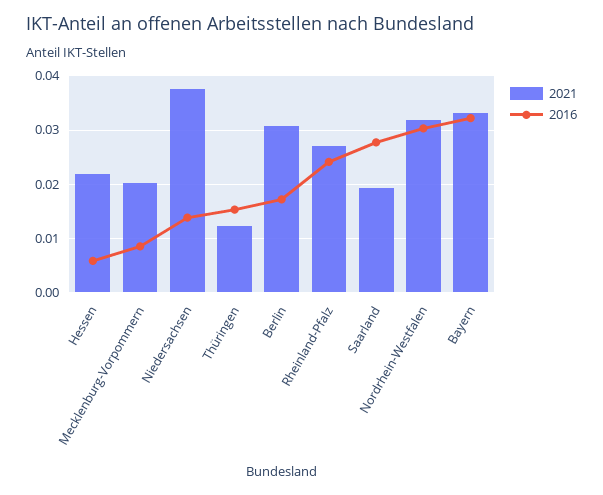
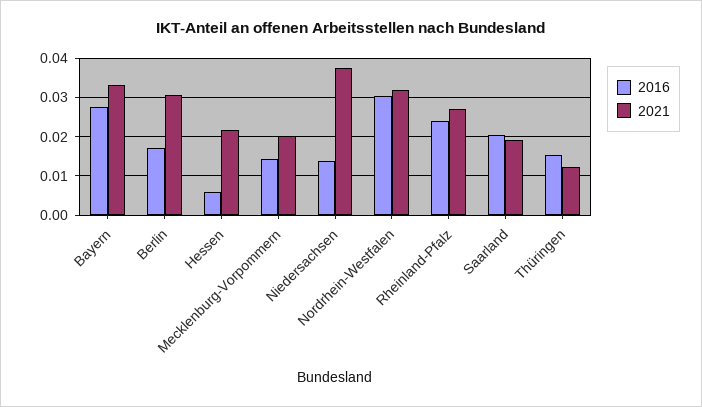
2016, Mecklenburg-Vorpommern: 0.008 -> 0.014
2016, Saarland: 0.028 -> 0.02
2016, Bayern: 0.032 -> 0.028

